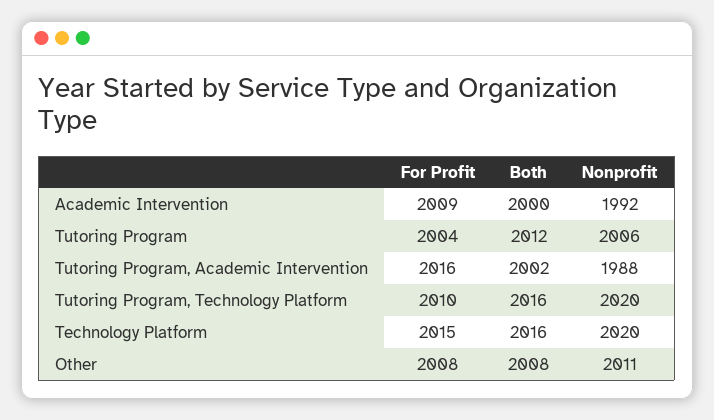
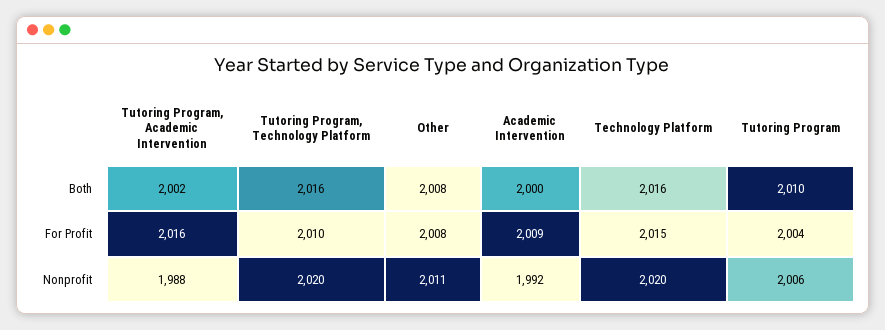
Both, Tutoring Program: 2012 -> 2010

